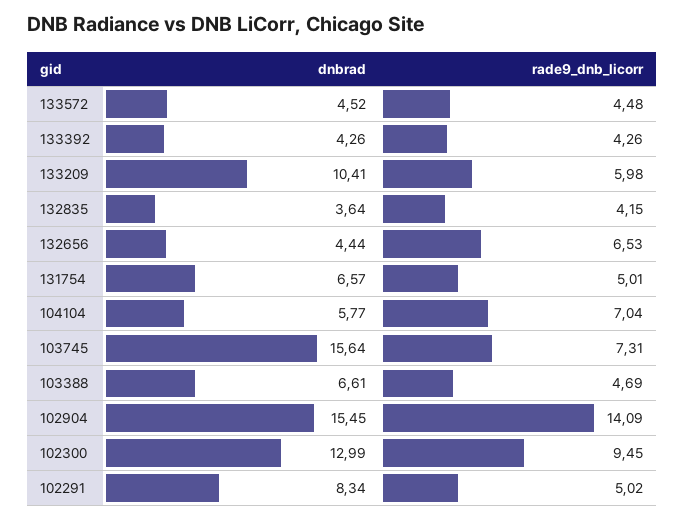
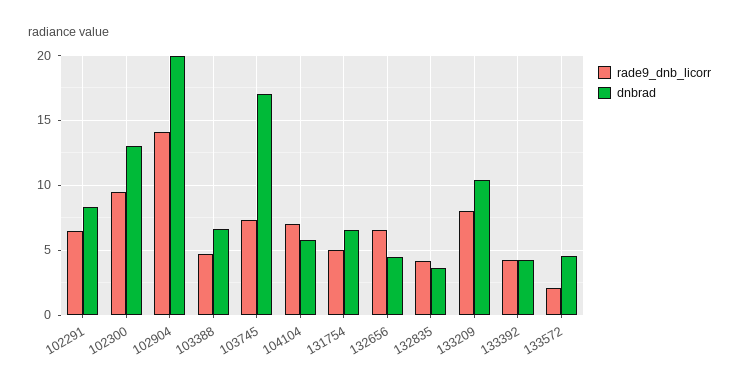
rade9_dnb_licorr, 133572: 4.48 -> 2
rade9_dnb_licorr, 133209: 5.98 -> 8
dnbrad, 103745: 15.64 -> 17
dnbrad, 102904: 15.45 -> 20
rade9_dnb_licorr, 102291: 5.02 -> 6.5

